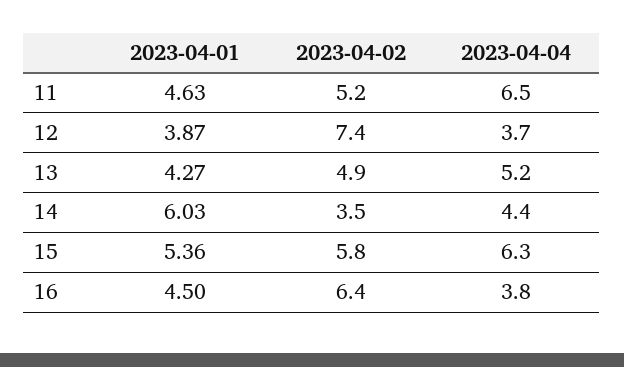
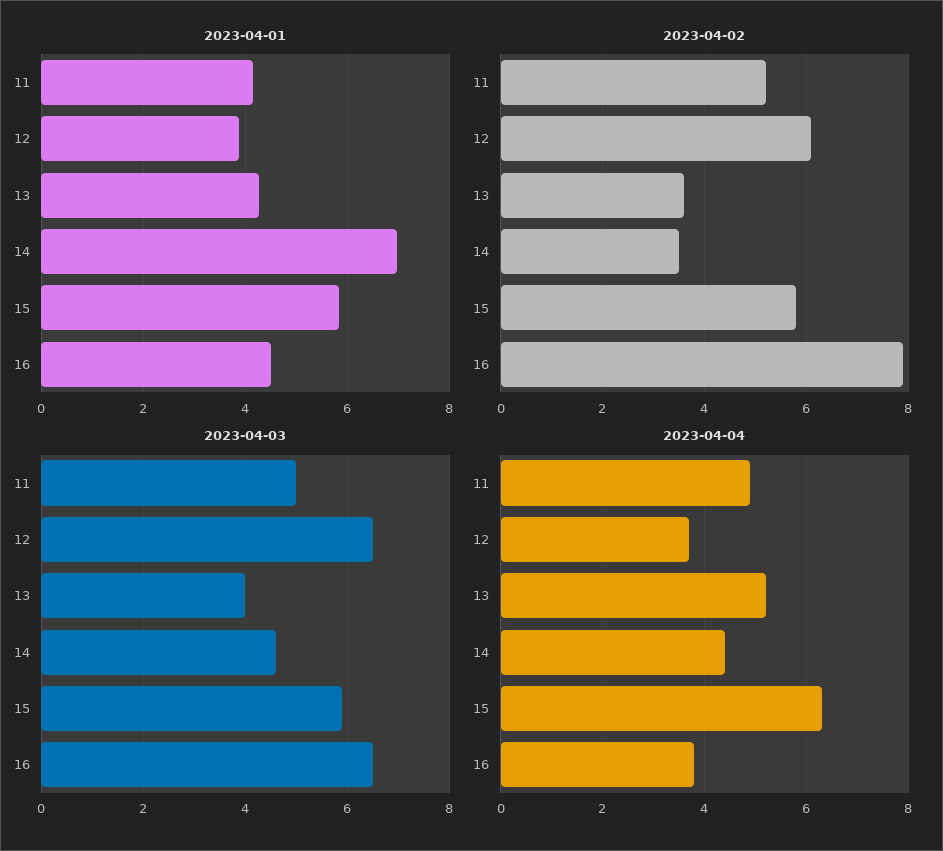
2023-04-01, 11: 4.63 -> 4.2
2023-04-04, 11: 6.5 -> 5
2023-04-02, 12: 7.4 -> 6
2023-04-02, 13: 4.9 -> 3.5
2023-04-01, 14: 6.03 -> 7
2023-04-01, 15: 5.36 -> 5.8
2023-04-02, 16: 6.4 -> 8
2023-04-03, 11: none -> 5
2023-04-03, 12: none -> 6.5
2023-04-03, 13: none -> 4
2023-04-03, 14: none -> 4.5
2023-04-03, 15: none -> 6
2023-04-03, 16: none -> 6.5

